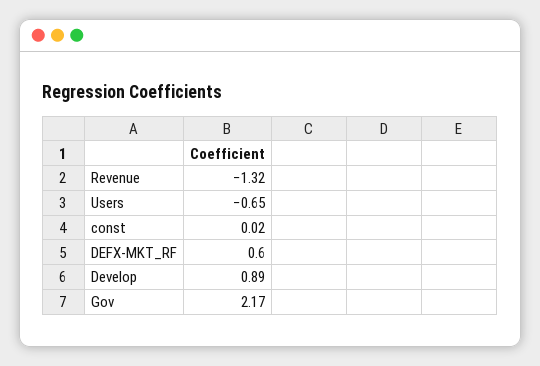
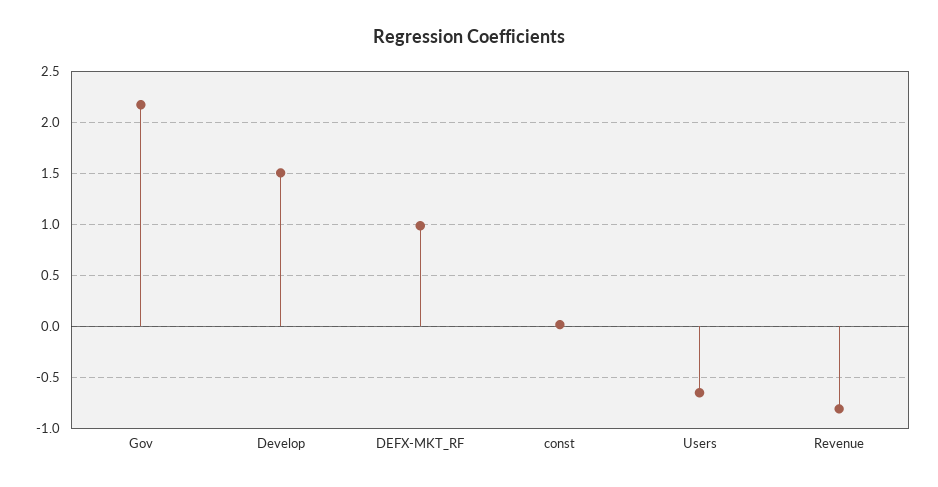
Revenue: -1.32 -> -0.8
DEFX-MKT_RF: 0.6 -> 1
Develop: 0.89 -> 1.5

